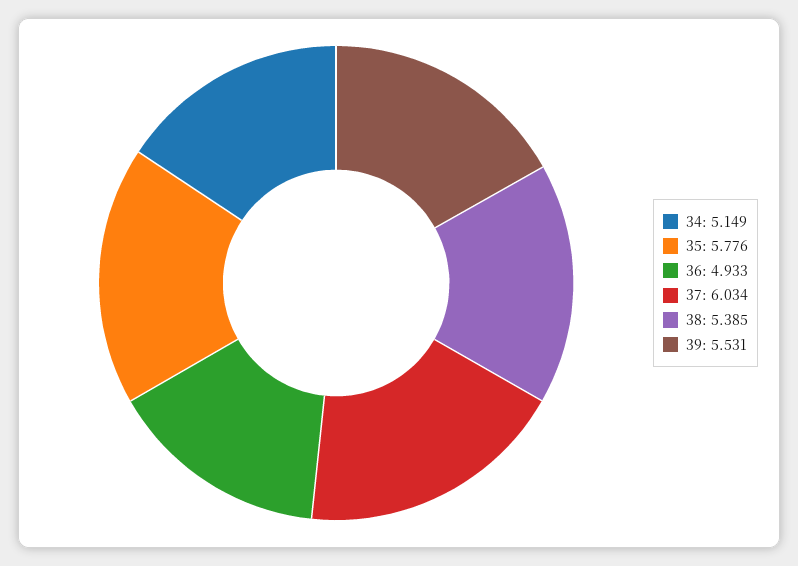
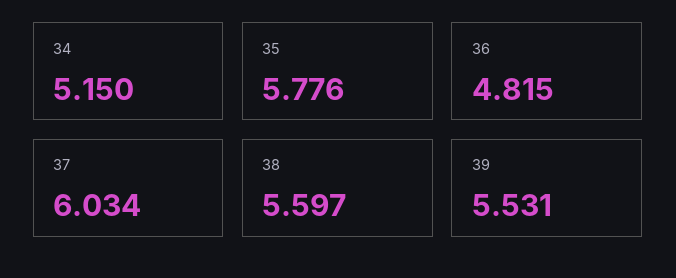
34: 5.149 -> 5.15
36: 4.933 -> 4.815
38: 5.385 -> 5.597

